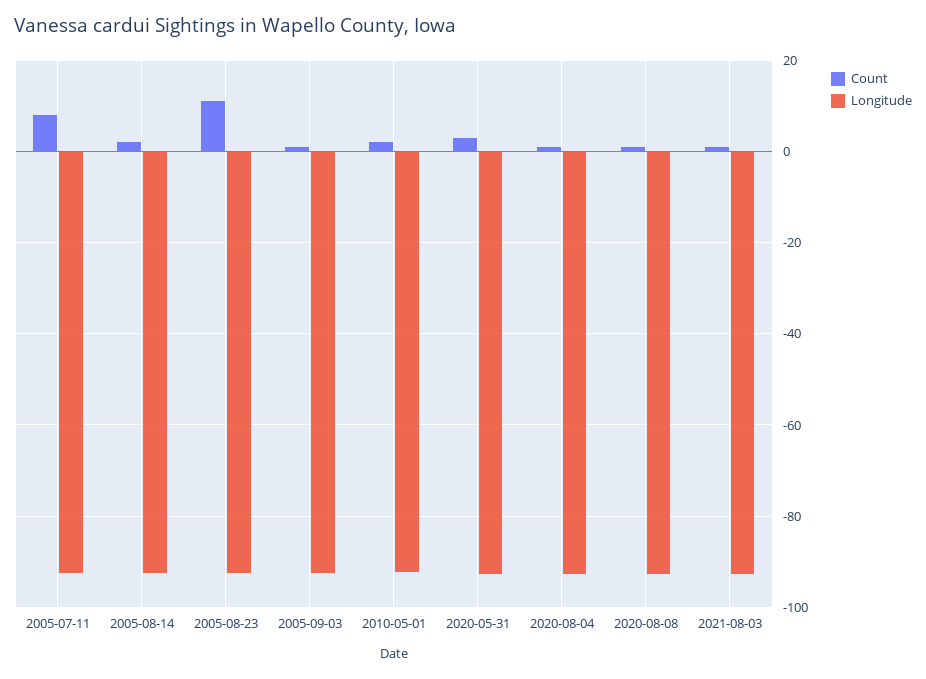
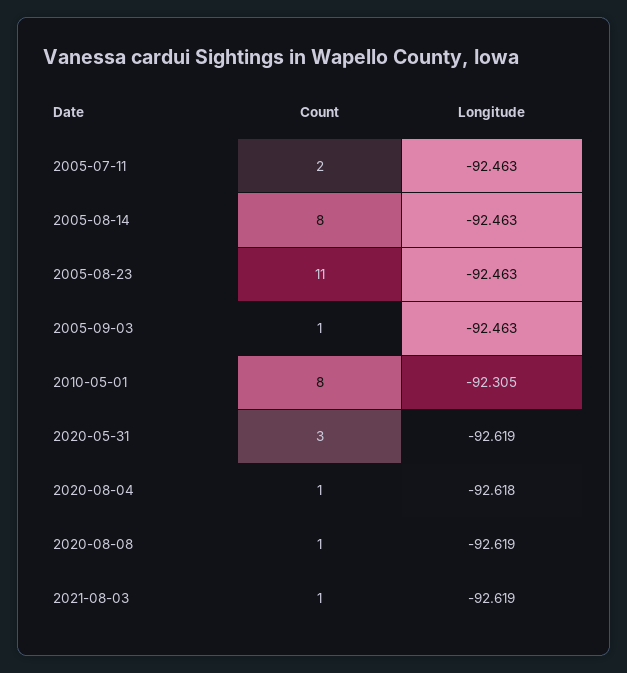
Count, 2005-07-11: 8 -> 2
Count, 2005-08-14: 2 -> 8
Count, 2010-05-01: 2 -> 8

